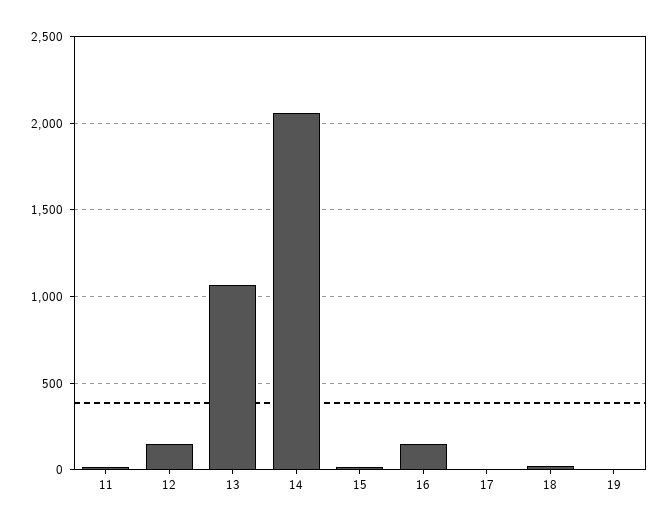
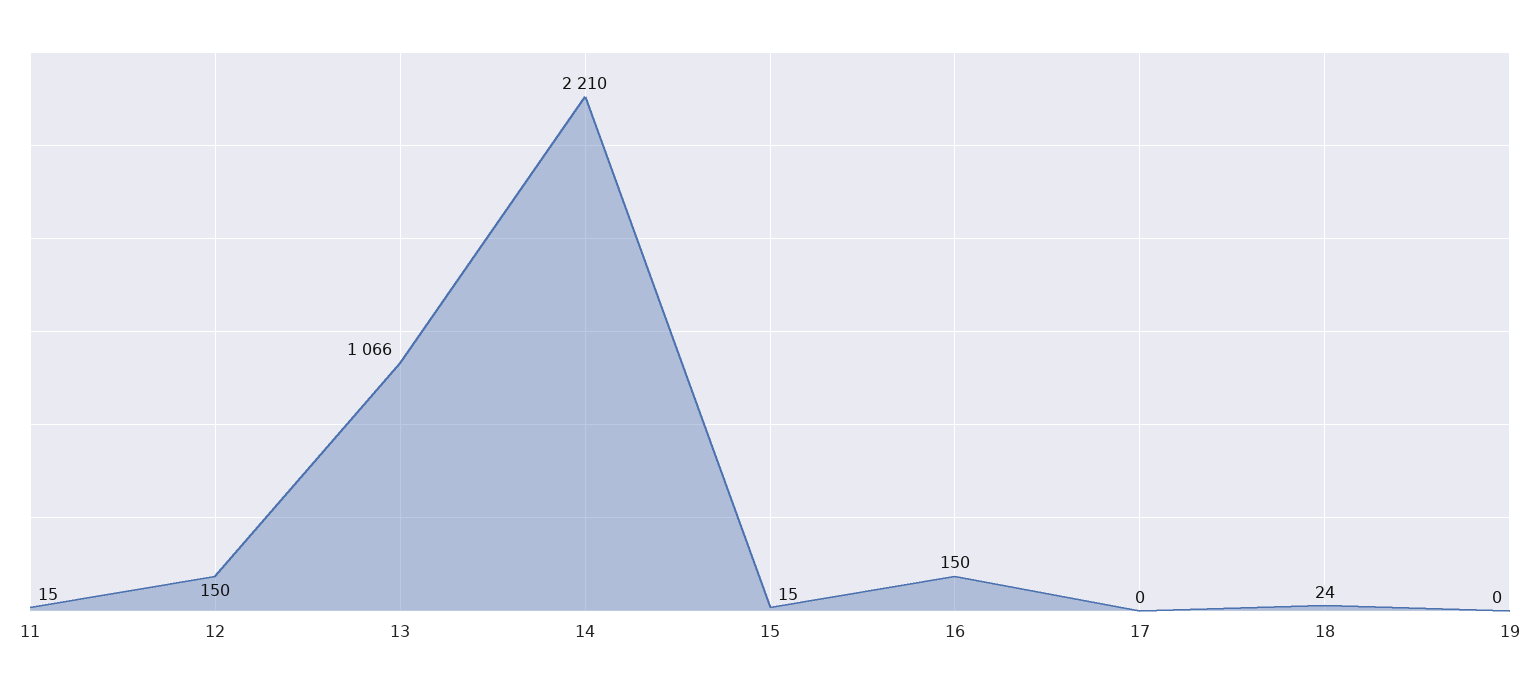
14: 2050 -> 2210

